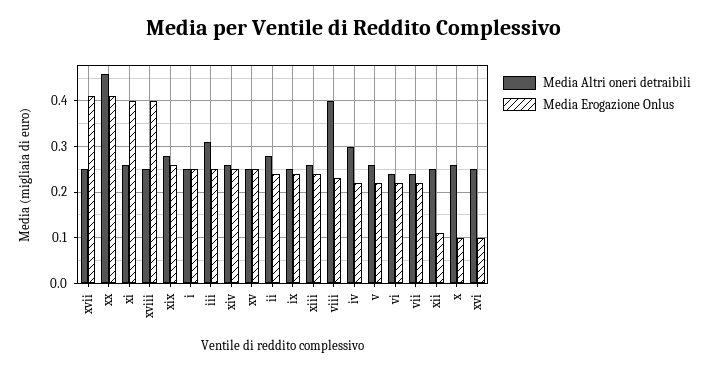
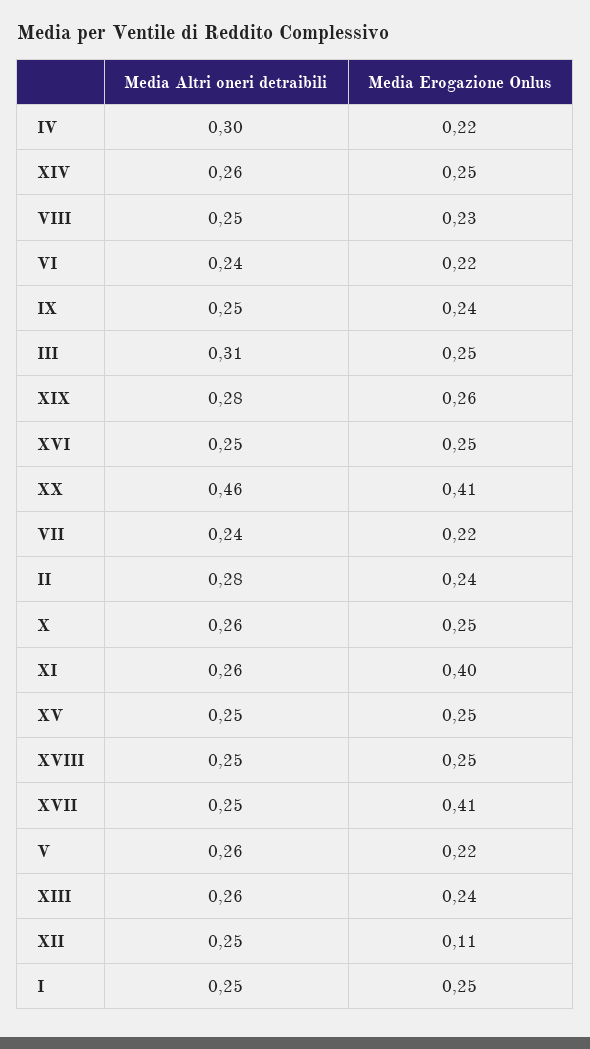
Media Erogazione Onlus, xviii: 0.4 -> 0.25
Media Altri oneri detraibili, viii: 0.4 -> 0.25
Media Erogazione Onlus, x: 0.1 -> 0.25
Media Erogazione Onlus, xvi: 0.1 -> 0.25

